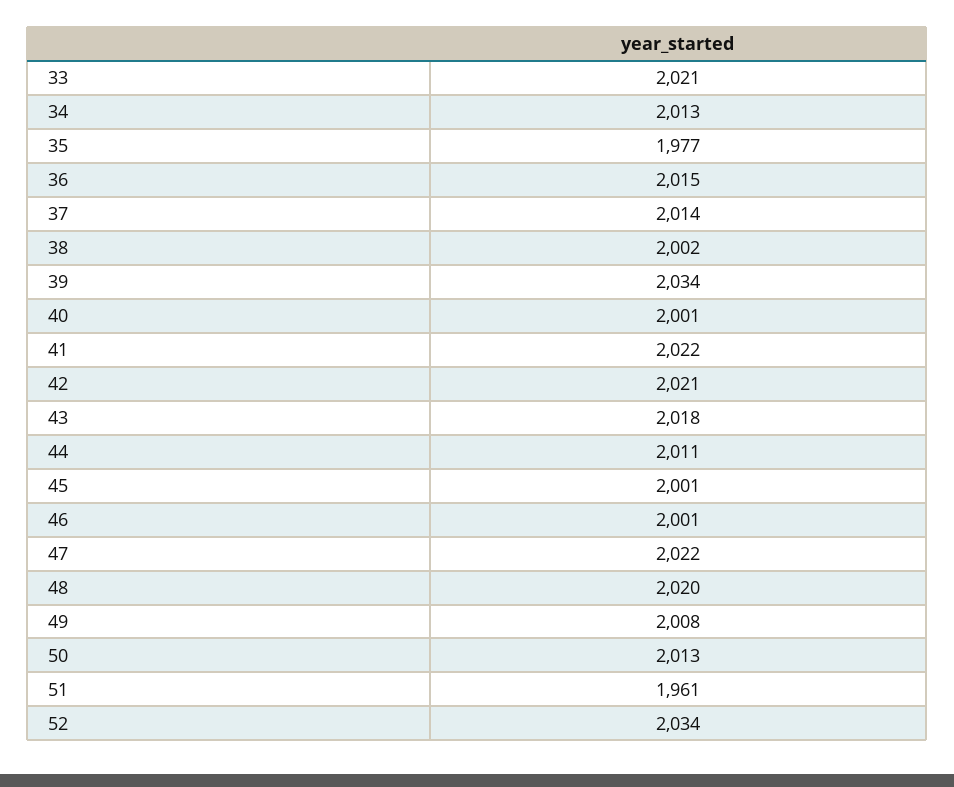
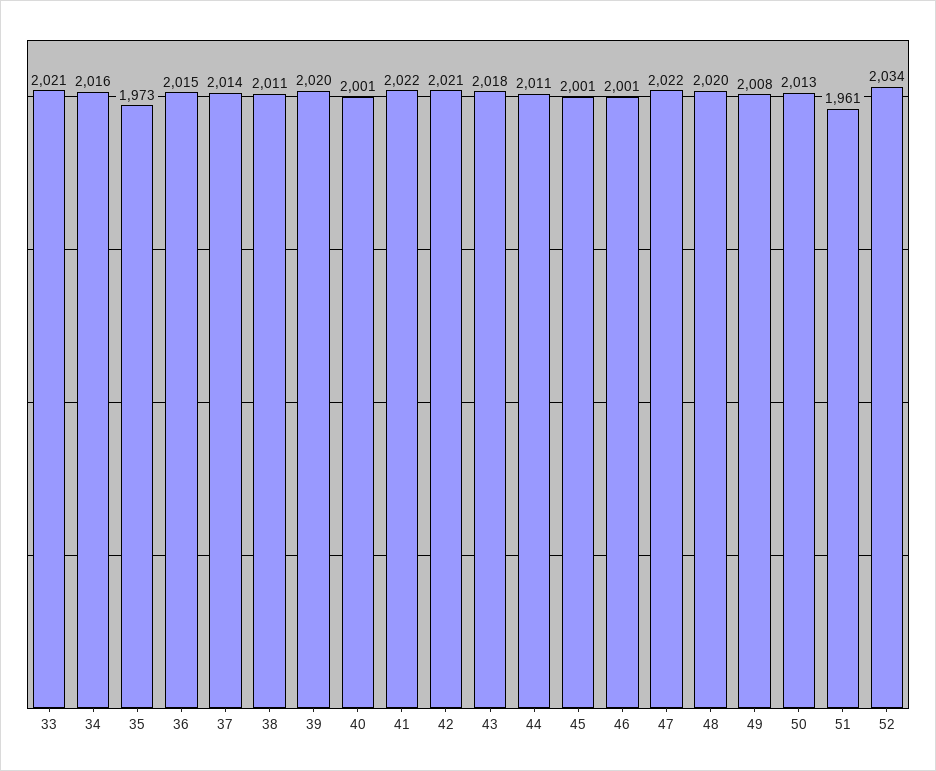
34: 2013 -> 2016
35: 1977 -> 1973
38: 2002 -> 2011
39: 2034 -> 2020

